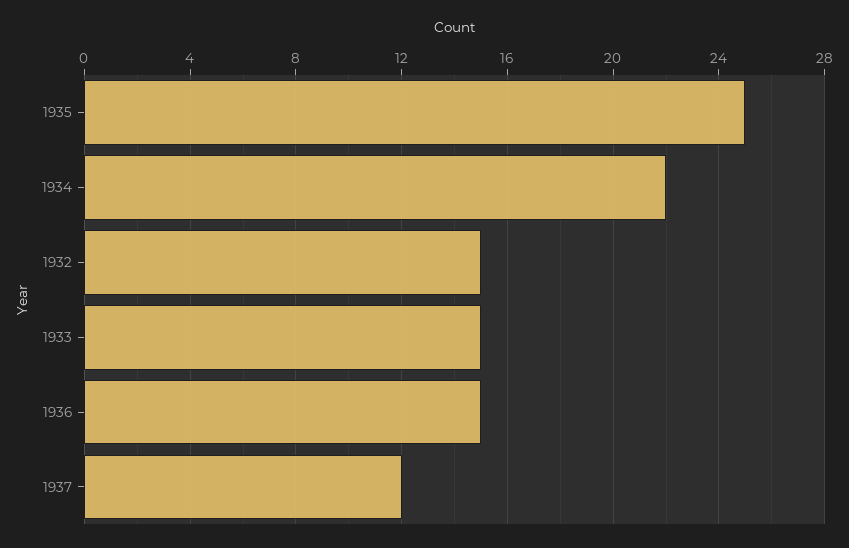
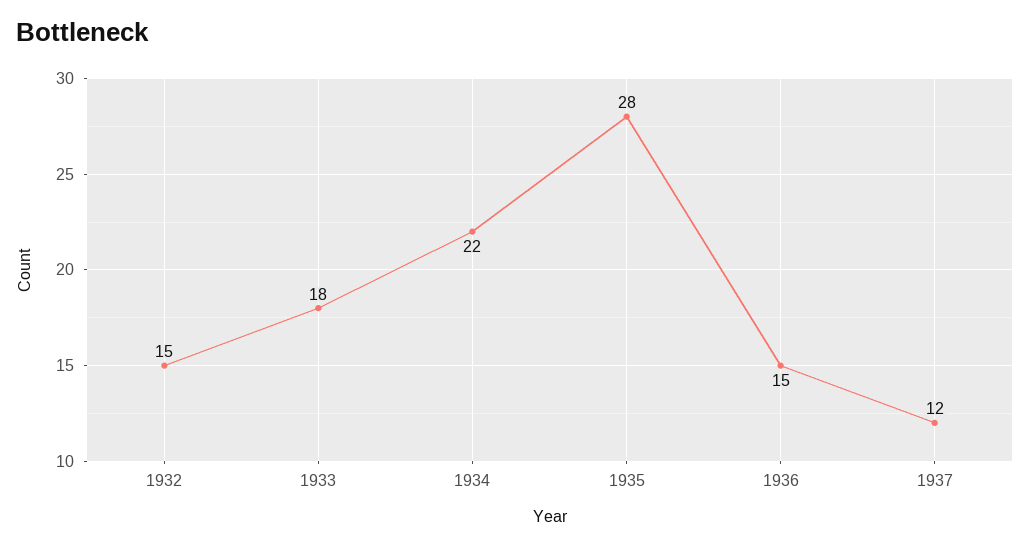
1935: 25 -> 28
1933: 15 -> 18

